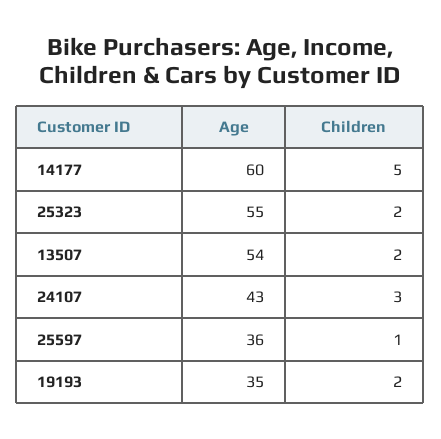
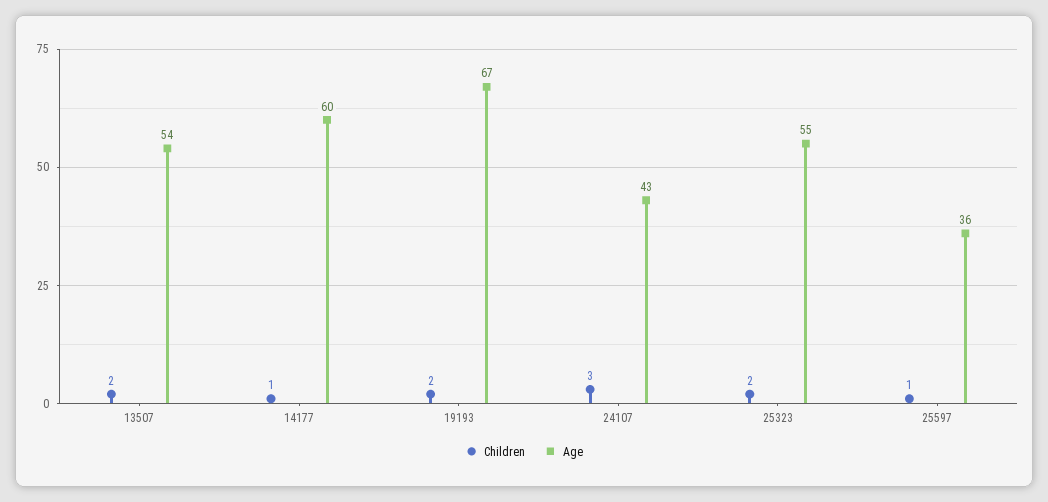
Children, 14177: 5 -> 1
Age, 19193: 35 -> 67

